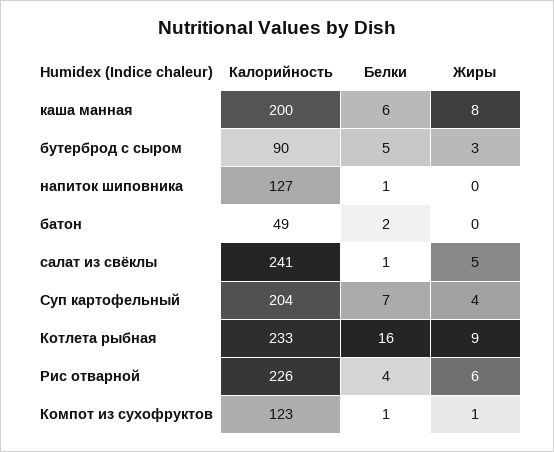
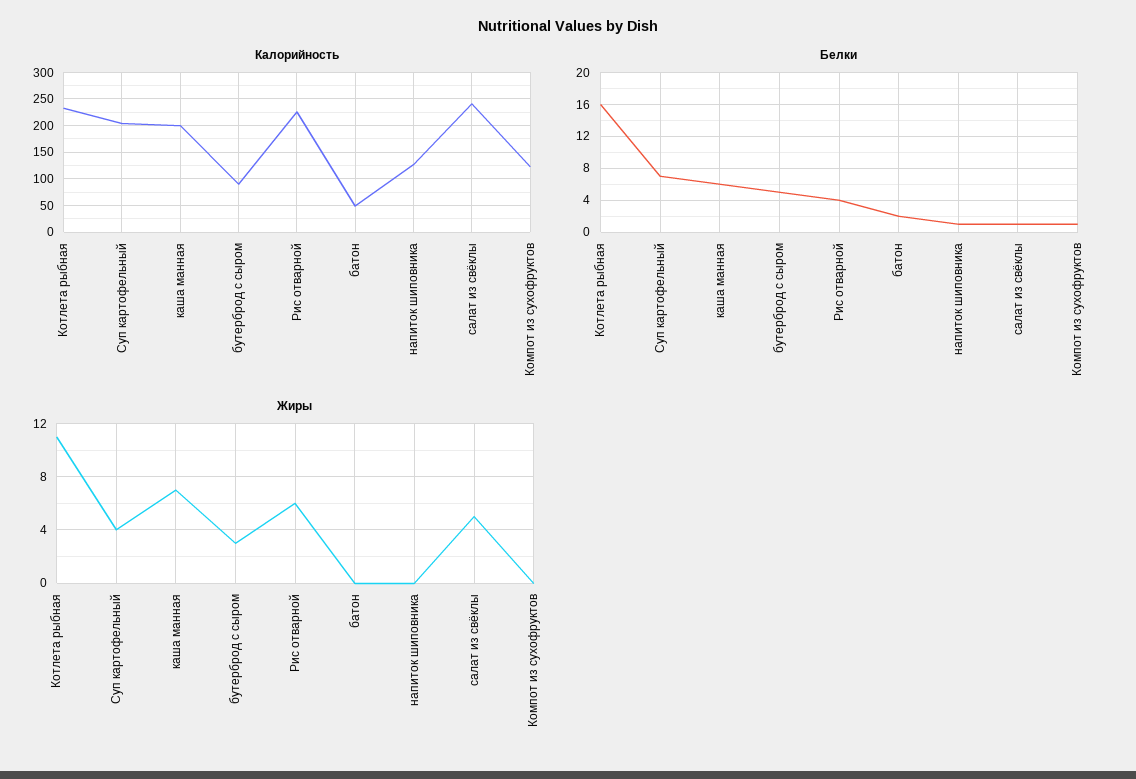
Жиры, каша манная: 8 -> 7
Жиры, Котлета рыбная: 9 -> 11
Жиры, Компот из сухофруктов: 1 -> 0

